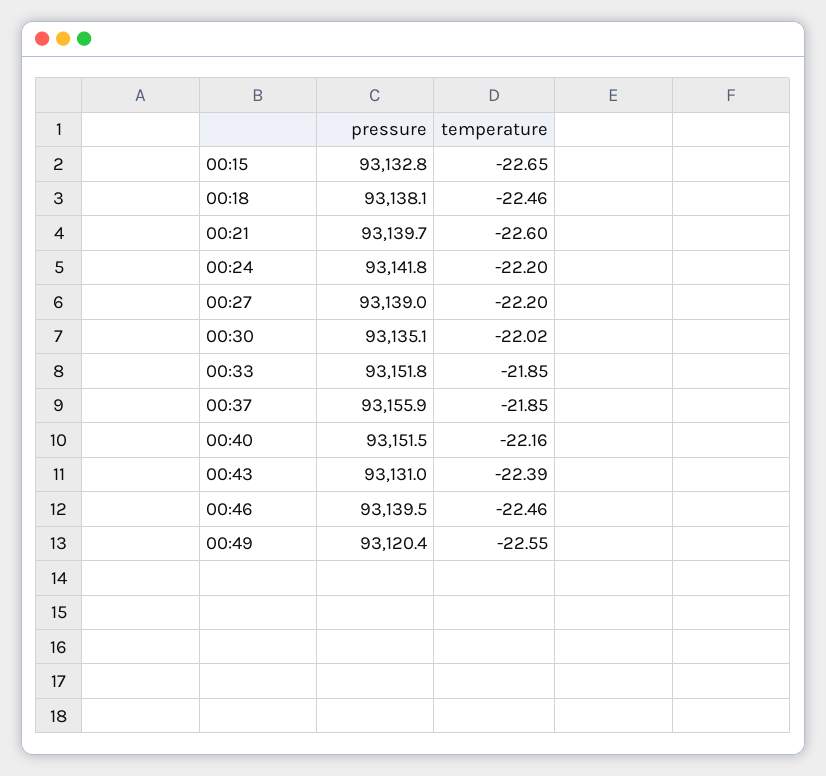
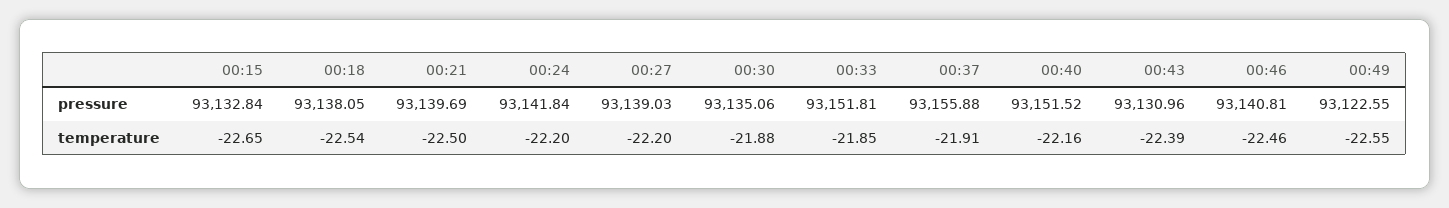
temperature, 00:18: -22.46 -> -22.54
temperature, 00:21: -22.6 -> -22.5
temperature, 00:30: -22.02 -> -21.88
temperature, 00:37: -21.85 -> -21.91
pressure, 00:46: 93139.5 -> 93140.81
pressure, 00:49: 93120.4 -> 93122.55

